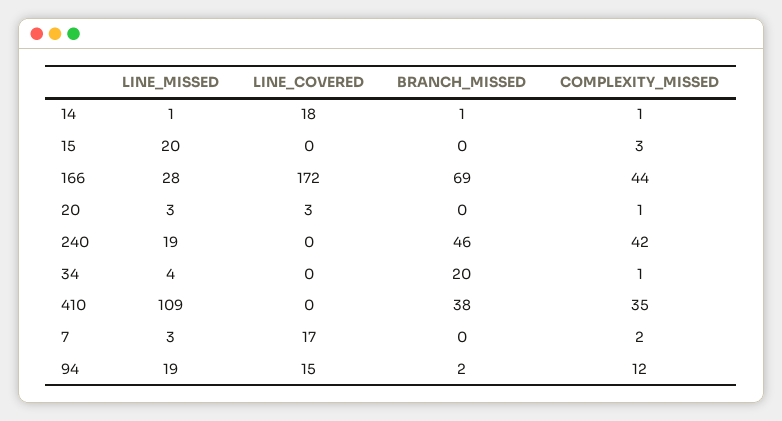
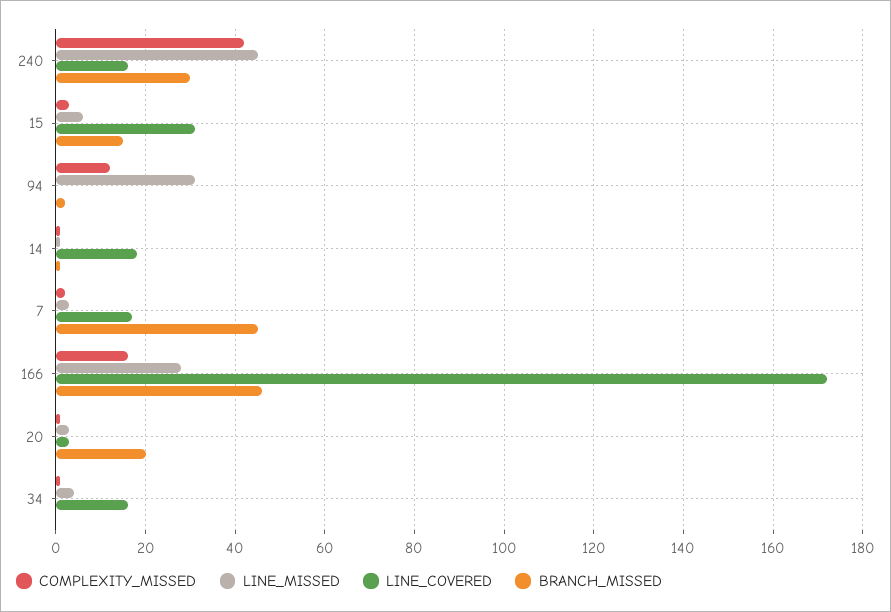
LINE_MISSED, 15: 20 -> 5
LINE_COVERED, 15: 0 -> 30
BRANCH_MISSED, 15: 0 -> 15
BRANCH_MISSED, 166: 69 -> 45
COMPLEXITY_MISSED, 166: 44 -> 15
BRANCH_MISSED, 20: 0 -> 20
LINE_MISSED, 240: 19 -> 45
LINE_COVERED, 240: 0 -> 15
BRANCH_MISSED, 240: 46 -> 30
LINE_COVERED, 34: 0 -> 15
BRANCH_MISSED, 34: 20 -> 0
LINE_MISSED, 410: 109 -> none
LINE_COVERED, 410: 0 -> none
BRANCH_MISSED, 410: 38 -> none
COMPLEXITY_MISSED, 410: 35 -> none
BRANCH_MISSED, 7: 0 -> 45
LINE_MISSED, 94: 19 -> 30
LINE_COVERED, 94: 15 -> 0

